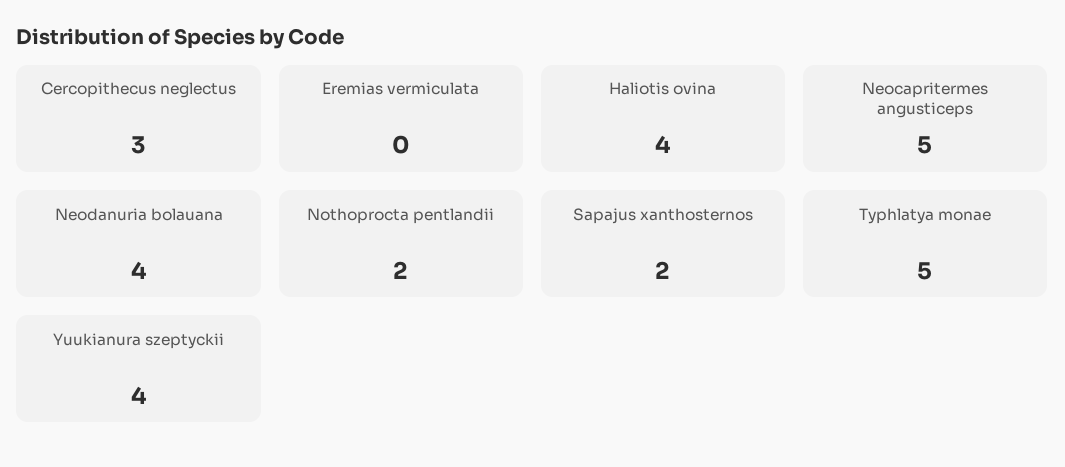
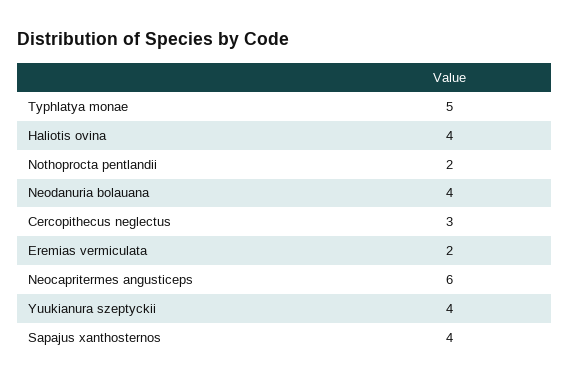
Eremias vermiculata: 0 -> 2
Neocapritermes angusticeps: 5 -> 6
Sapajus xanthosternos: 2 -> 4

